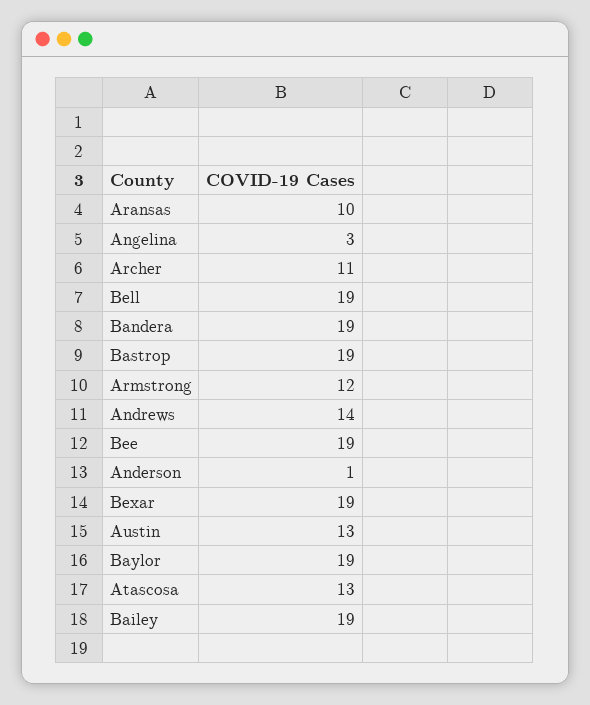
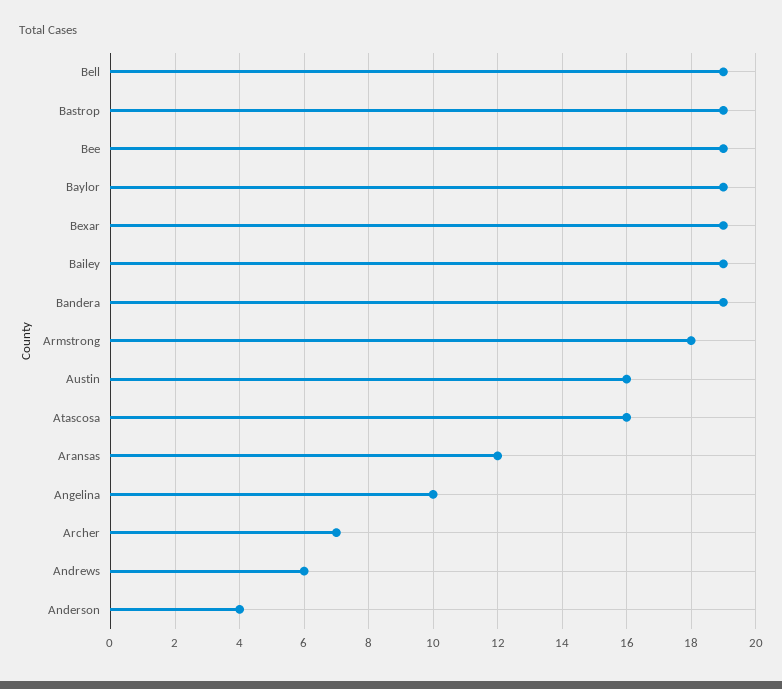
Aransas: 10 -> 12
Angelina: 3 -> 10
Archer: 11 -> 7
Armstrong: 12 -> 18
Andrews: 14 -> 6
Anderson: 1 -> 4
Austin: 13 -> 16
Atascosa: 13 -> 16

